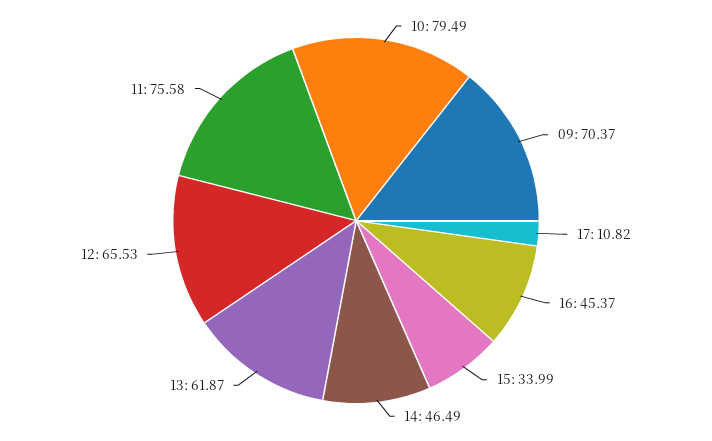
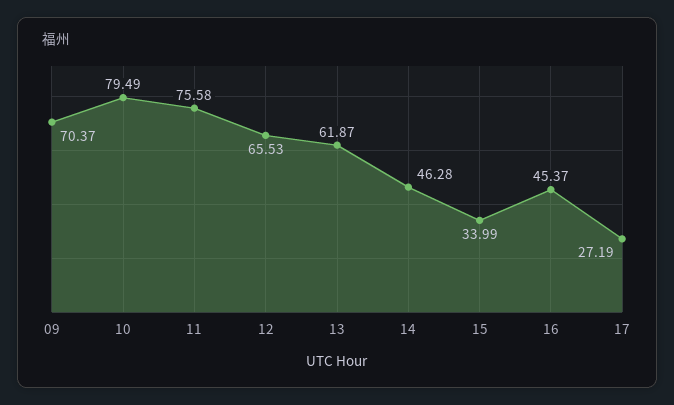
17: 10.82 -> 27.19
14: 46.49 -> 46.28

